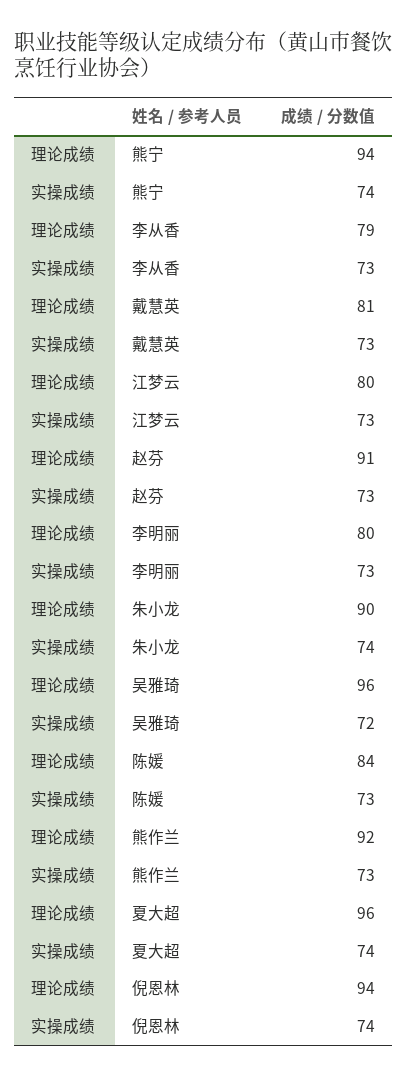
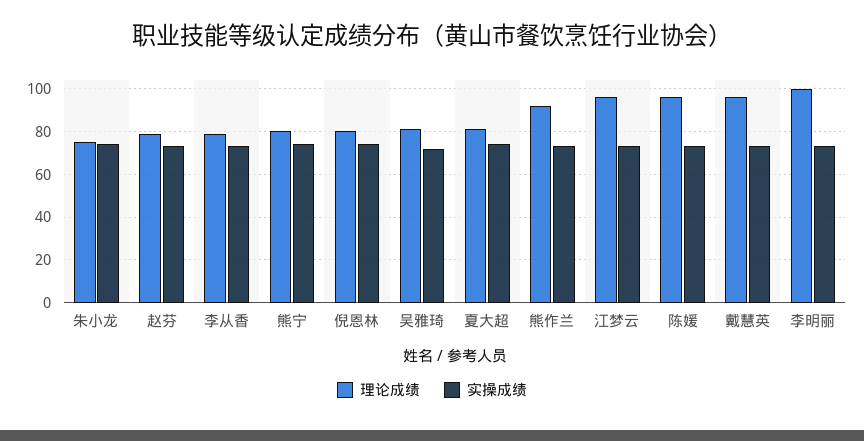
理论成绩, 熊宁: 94 -> 80
理论成绩, 戴慧英: 81 -> 95
理论成绩, 江梦云: 80 -> 95
理论成绩, 赵芬: 91 -> 80
理论成绩, 李明丽: 80 -> 100
理论成绩, 朱小龙: 90 -> 75
理论成绩, 吴雅琦: 96 -> 80
理论成绩, 陈媛: 84 -> 95
理论成绩, 夏大超: 96 -> 80
理论成绩, 倪恩林: 94 -> 80

